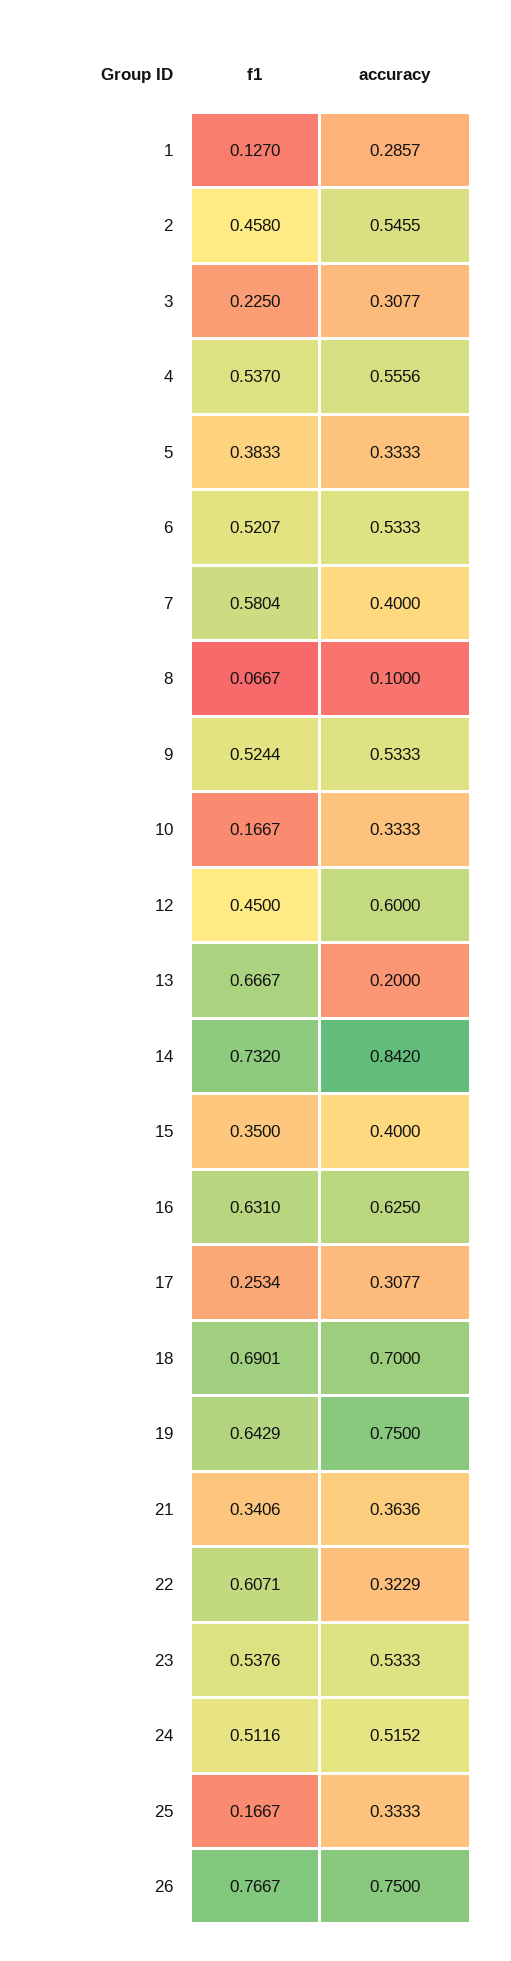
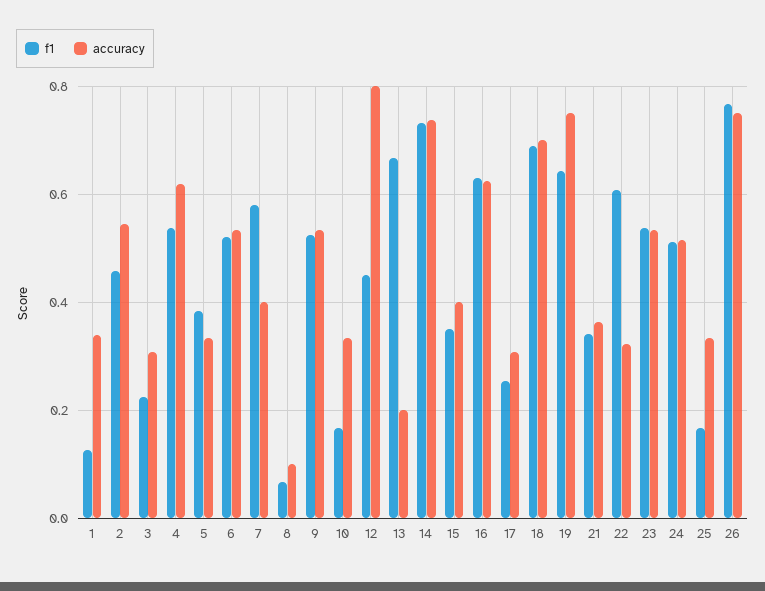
accuracy, 1: 0.2857 -> 0.34
accuracy, 4: 0.5556 -> 0.62
accuracy, 12: 0.6 -> 0.8
accuracy, 14: 0.842 -> 0.74

